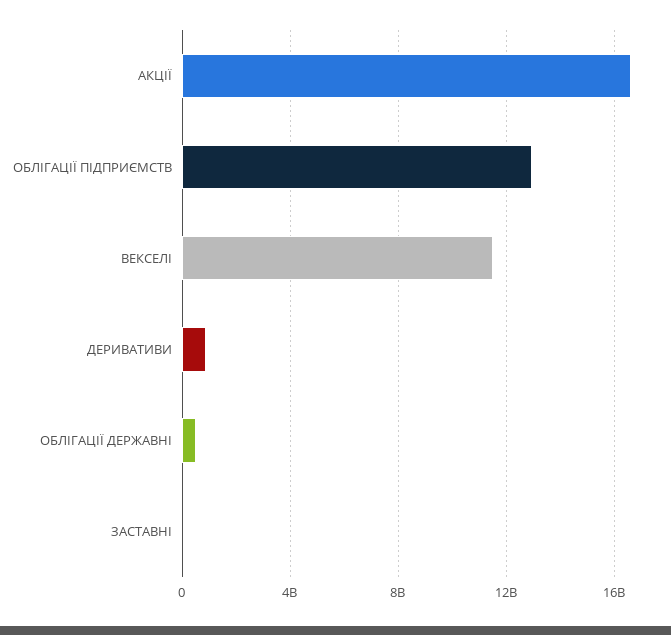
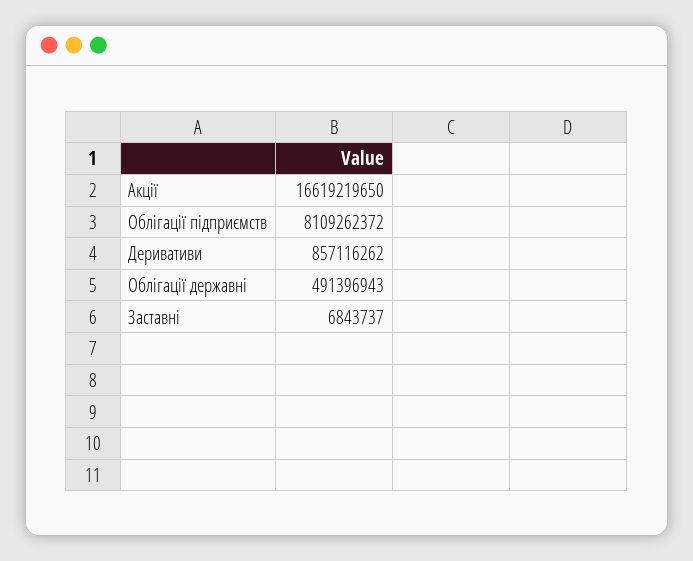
ОБЛІГАЦІЇ ПІДПРИЄМСТВ: 13000000000 -> 8109262372
ВЕКСЕЛІ: 11500000000 -> none

